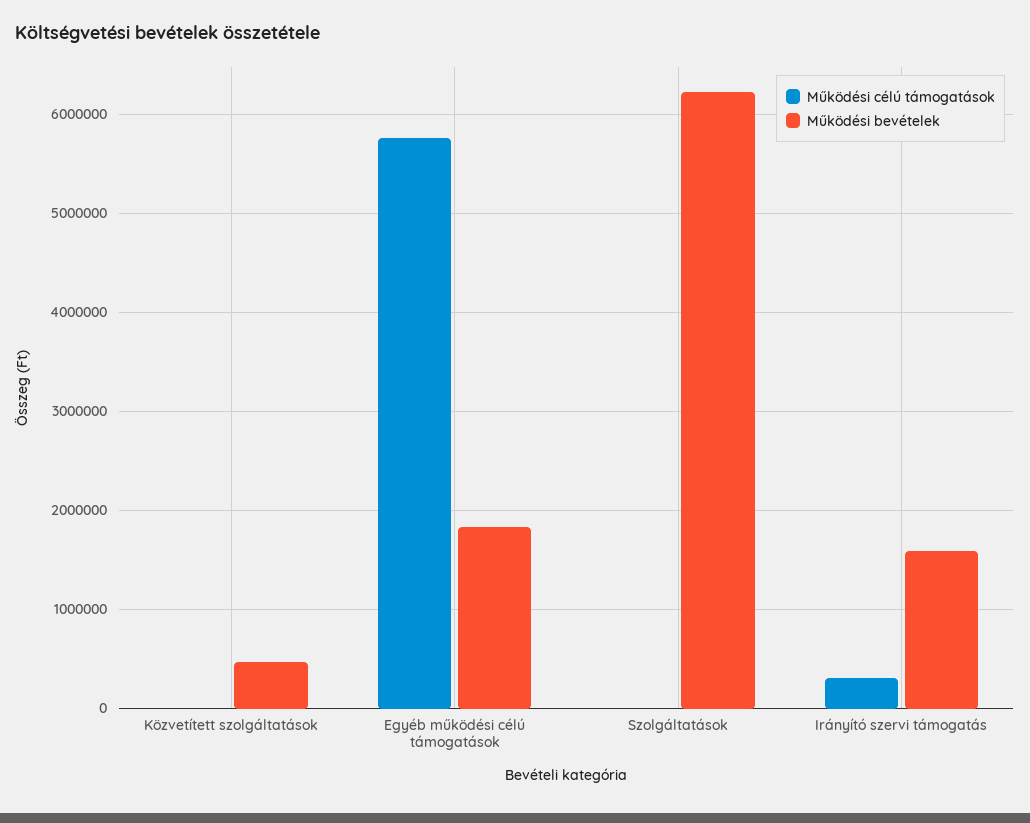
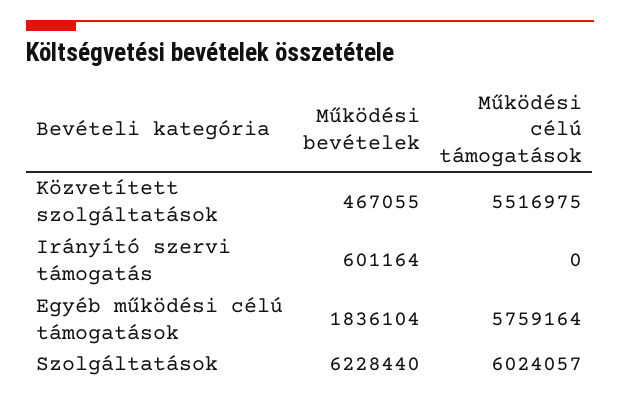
Működési célú támogatások, Közvetített szolgáltatások: 0 -> 5516975
Működési célú támogatások, Szolgáltatások: 0 -> 6024057
Működési célú támogatások, Irányító szervi támogatás: 300000 -> 0
Működési bevételek, Irányító szervi támogatás: 1600000 -> 601164

